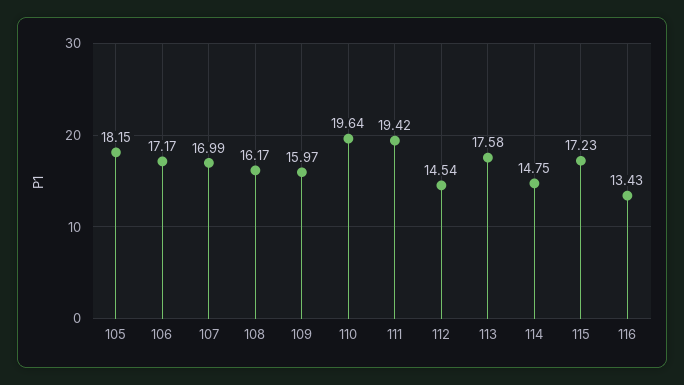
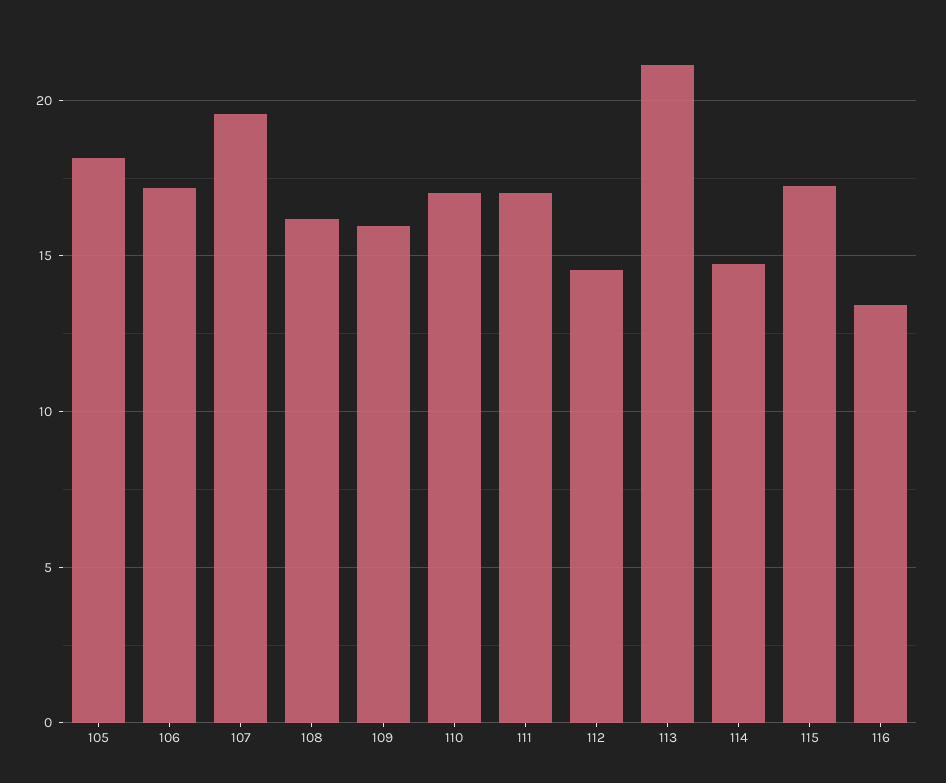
107: 16.99 -> 19.5
110: 19.64 -> 17
111: 19.42 -> 17
113: 17.58 -> 21

